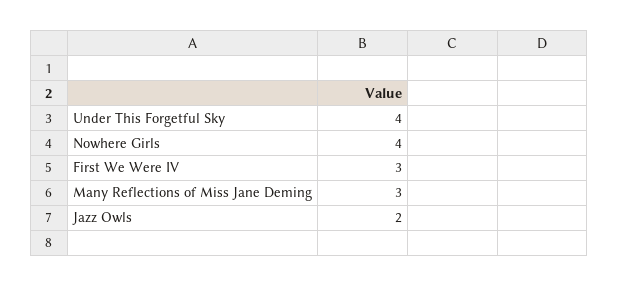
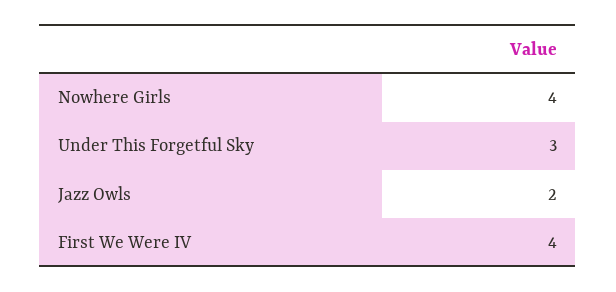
Under This Forgetful Sky: 4 -> 3
First We Were IV: 3 -> 4
Many Reflections of Miss Jane Deming: 3 -> none

